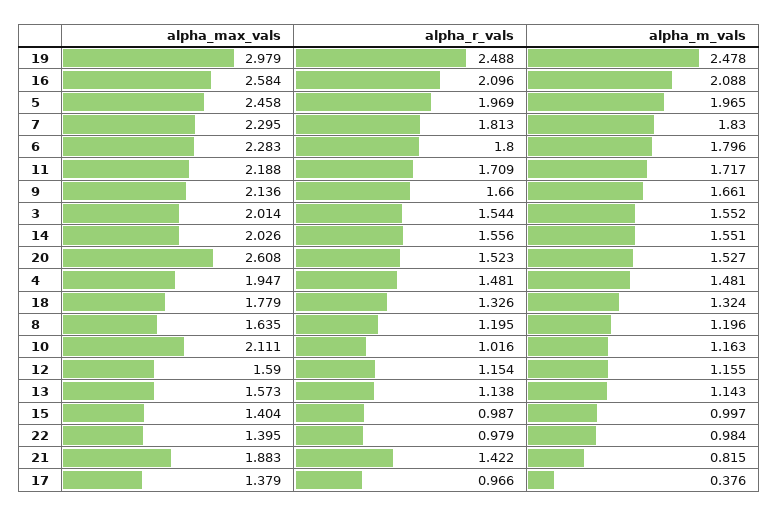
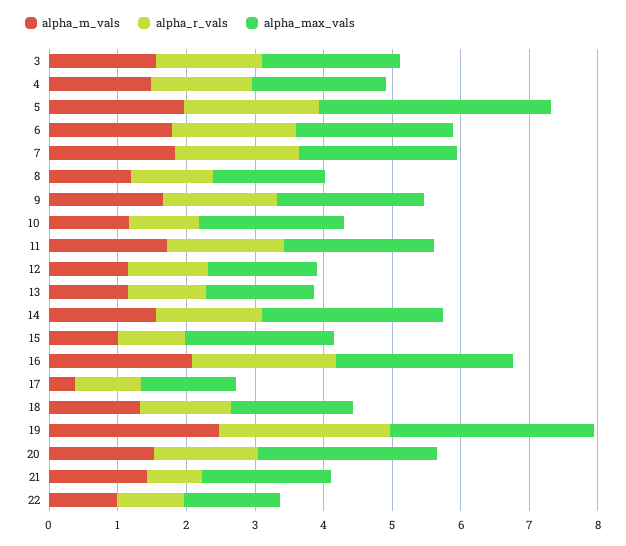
alpha_max_vals, 5: 2.458 -> 3.4
alpha_max_vals, 14: 2.026 -> 2.6
alpha_max_vals, 15: 1.404 -> 2.2
alpha_r_vals, 21: 1.422 -> 0.8
alpha_m_vals, 21: 0.815 -> 1.4

